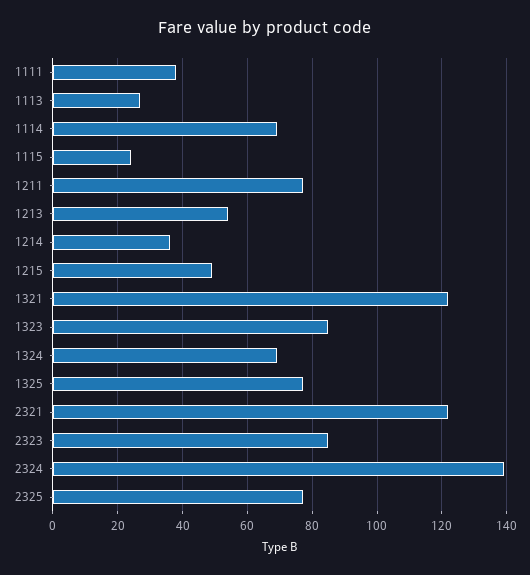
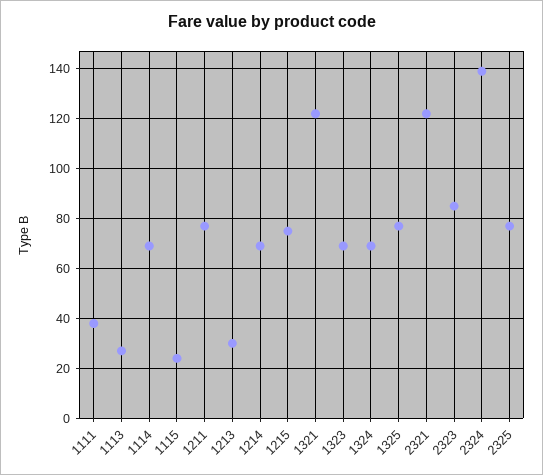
1213: 55 -> 30
1214: 35 -> 70
1215: 50 -> 75
1323: 85 -> 70

